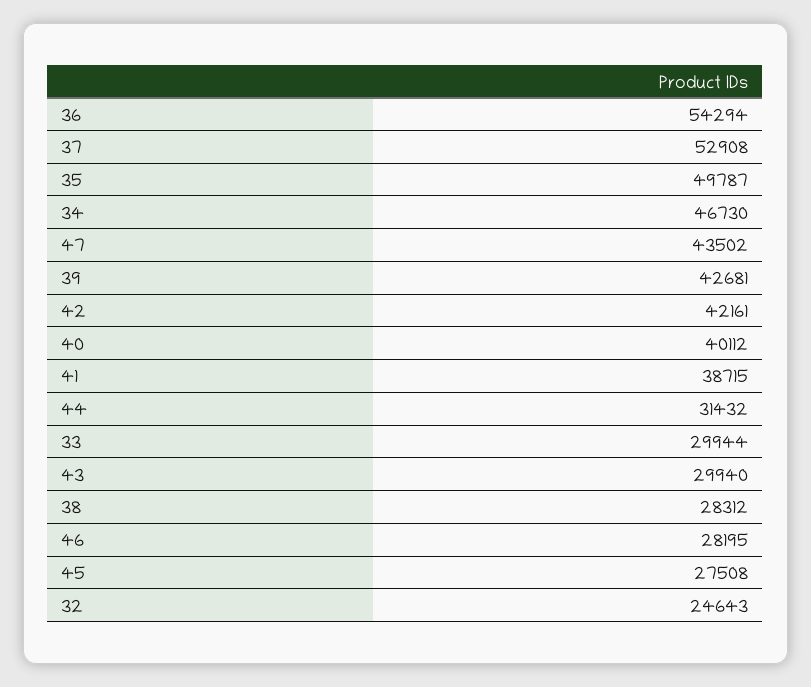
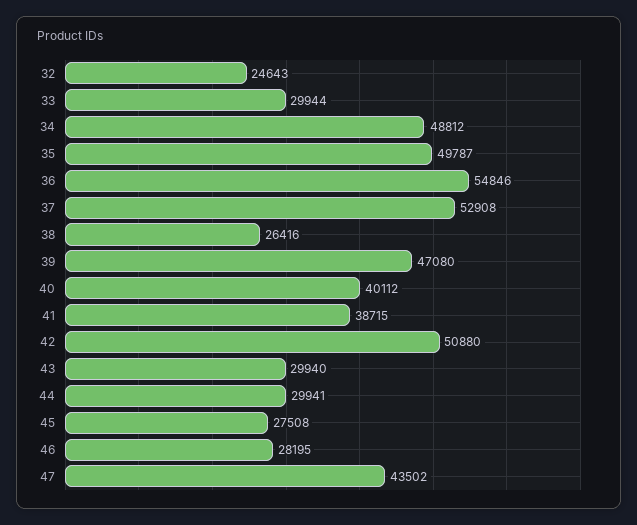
36: 54294 -> 54846
34: 46730 -> 48812
39: 42681 -> 47080
42: 42161 -> 50880
44: 31432 -> 29941
38: 28312 -> 26416

